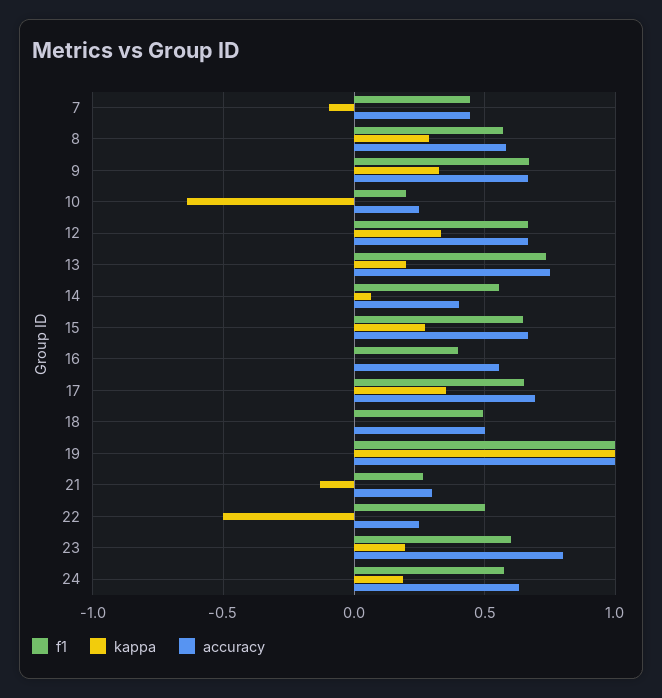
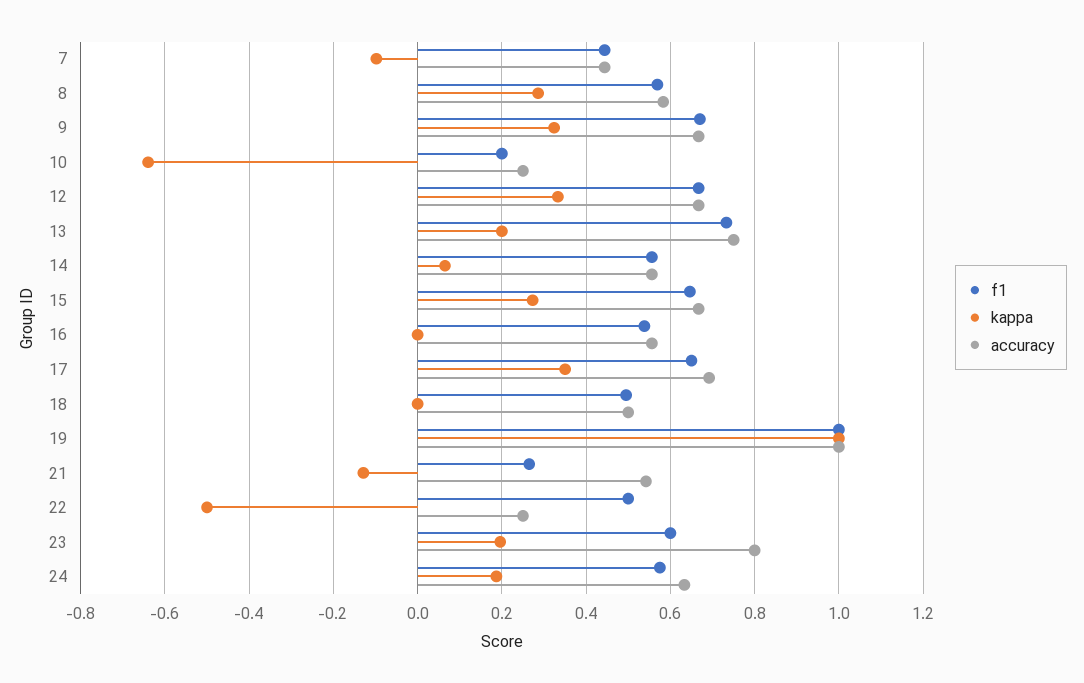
accuracy, 14: 0.4 -> 0.56
f1, 16: 0.4 -> 0.54
accuracy, 21: 0.3 -> 0.54

